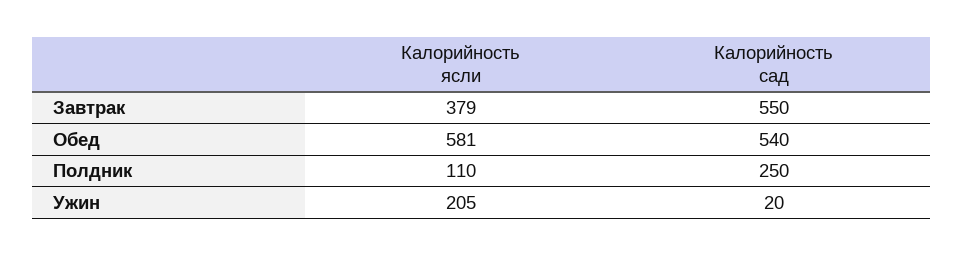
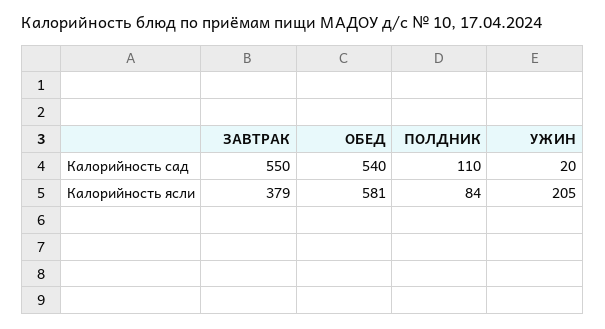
Калорийность ясли, Полдник: 110 -> 84
Калорийность сад, Полдник: 250 -> 110

